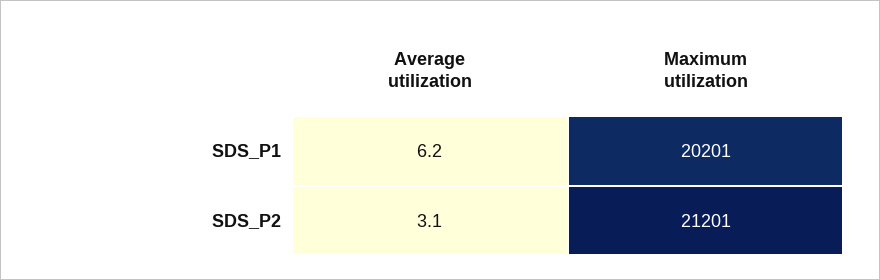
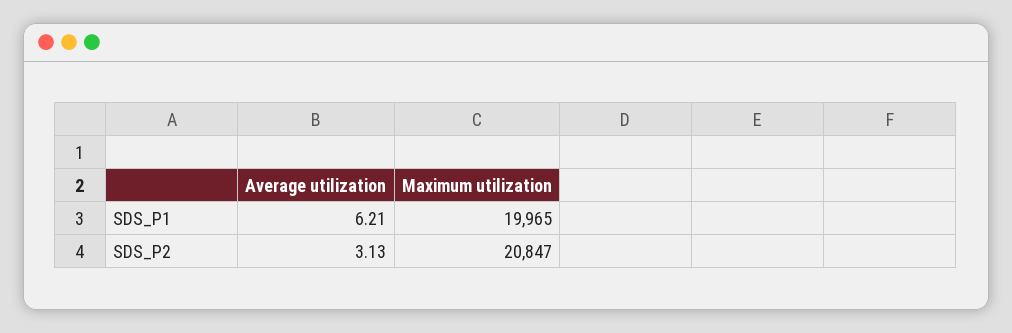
Maximum utilization, SDS_P1: 20201 -> 19965
Maximum utilization, SDS_P2: 21201 -> 20847

